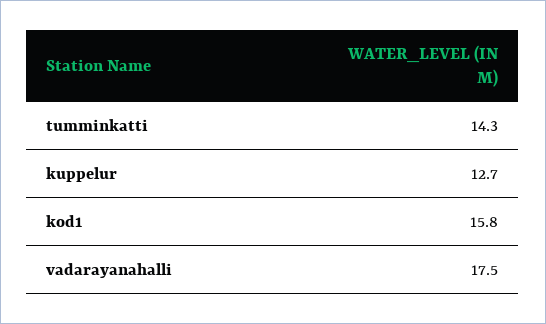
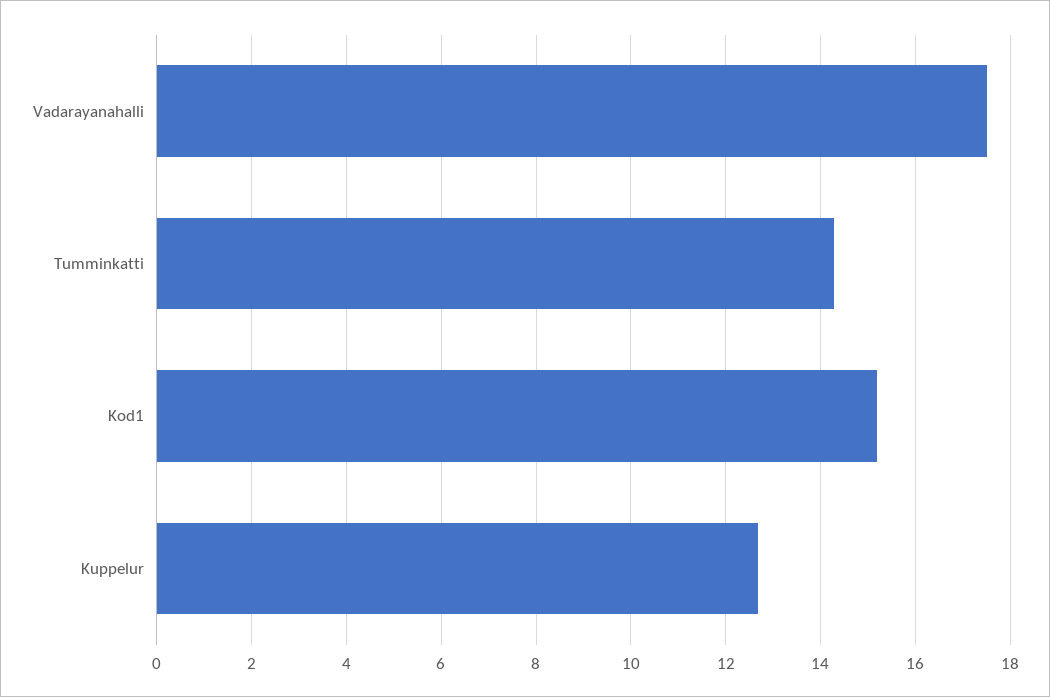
kod1: 15.8 -> 15.2

